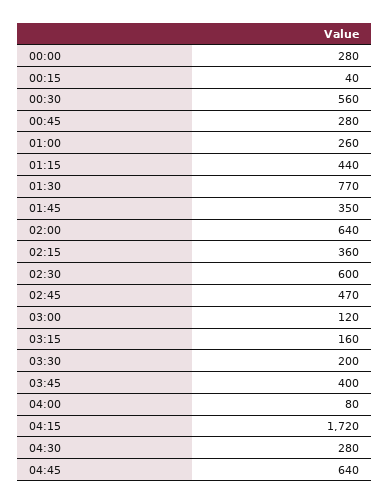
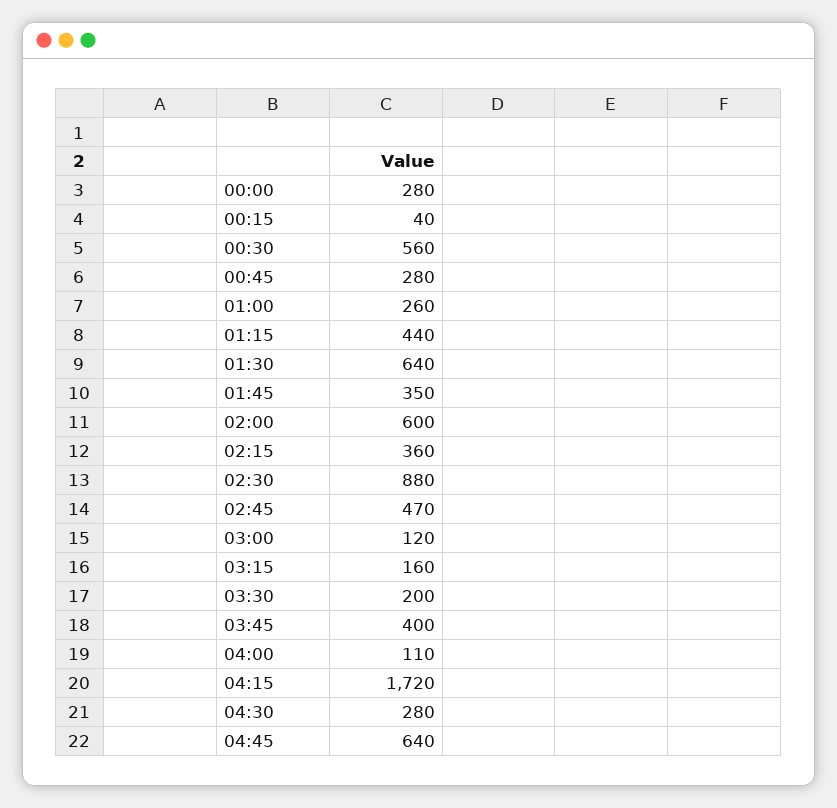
01:30: 770 -> 640
02:00: 640 -> 600
02:30: 600 -> 880
04:00: 80 -> 110

